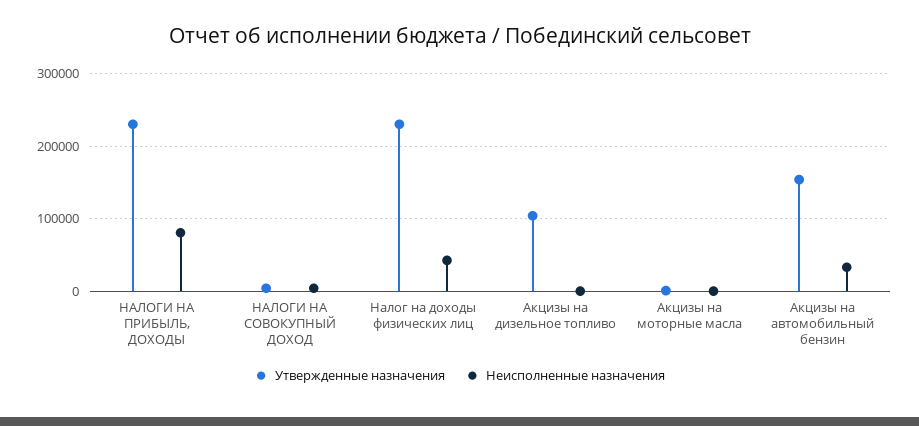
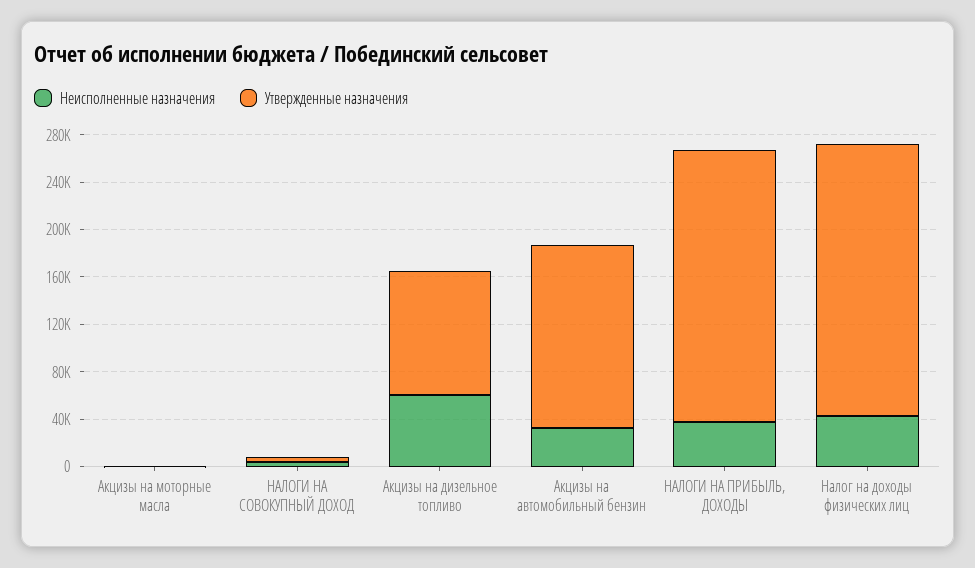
Неисполненные назначения, НАЛОГИ НА ПРИБЫЛЬ, ДОХОДЫ: 80000 -> 40000
Неисполненные назначения, Акцизы на дизельное топливо: 0 -> 60000

